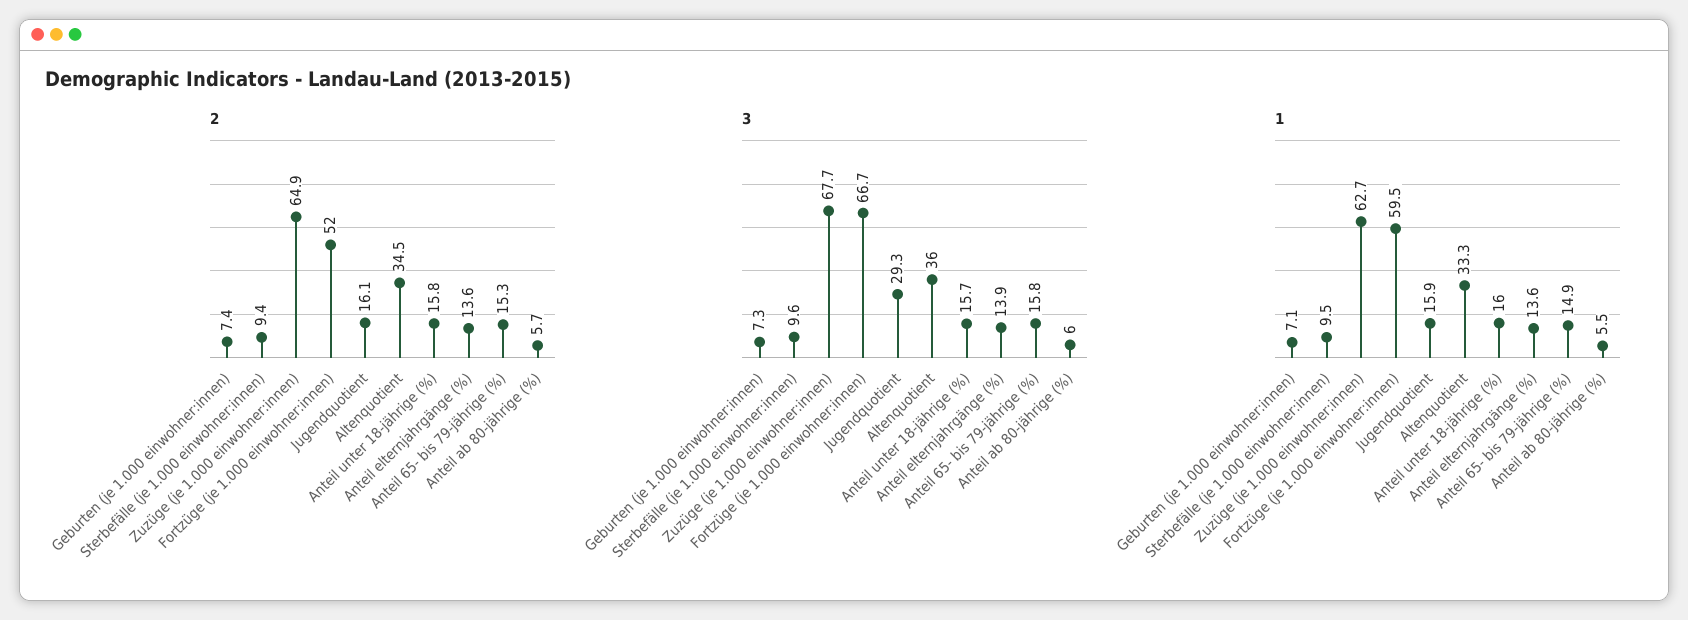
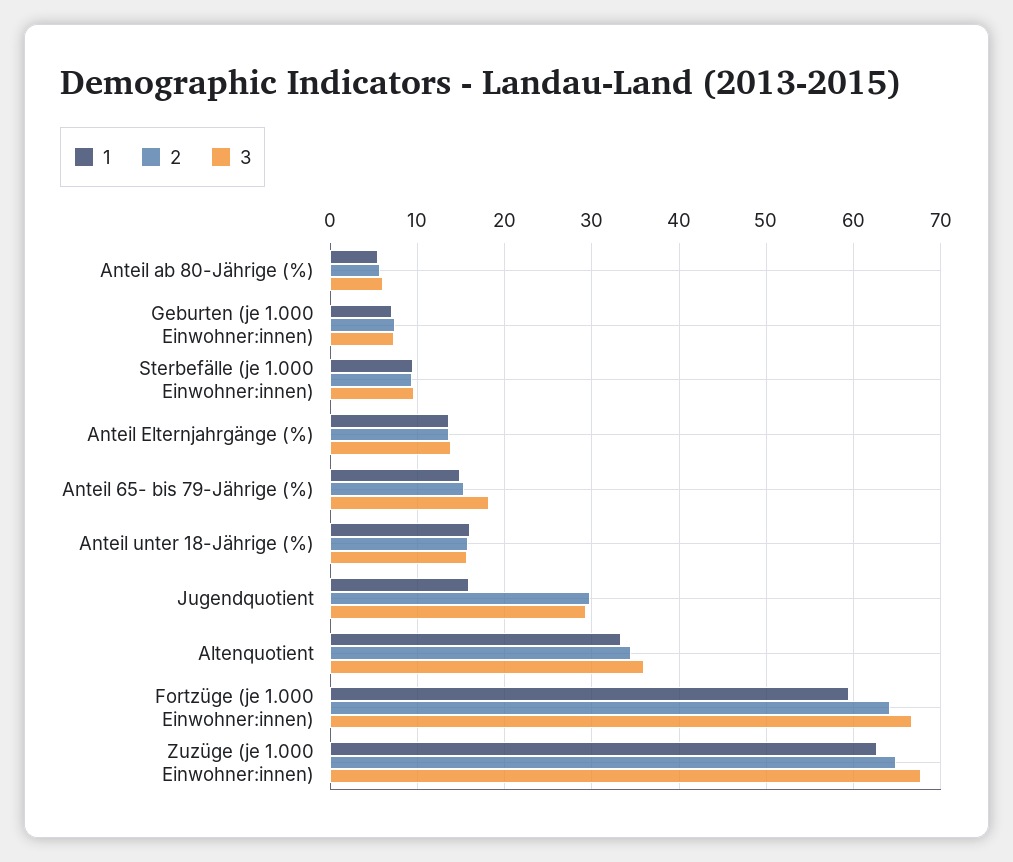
2, Fortzüge (je 1.000 einwohner:innen): 52 -> 64
2, Jugendquotient: 16.1 -> 30
3, Anteil 65- bis 79-jährige (%): 15.8 -> 18

